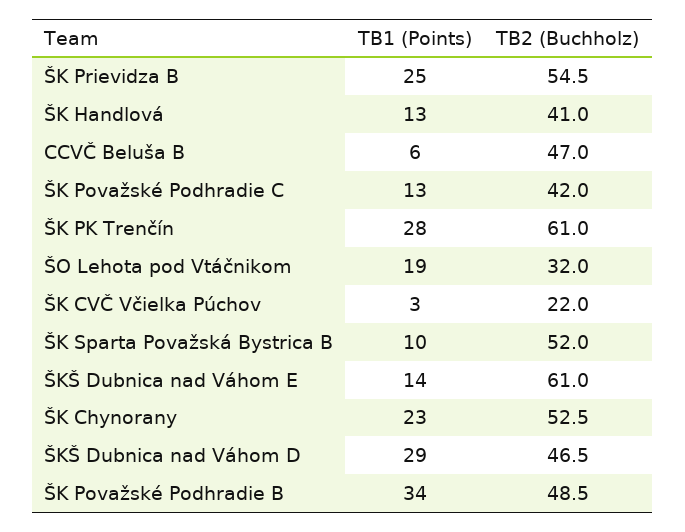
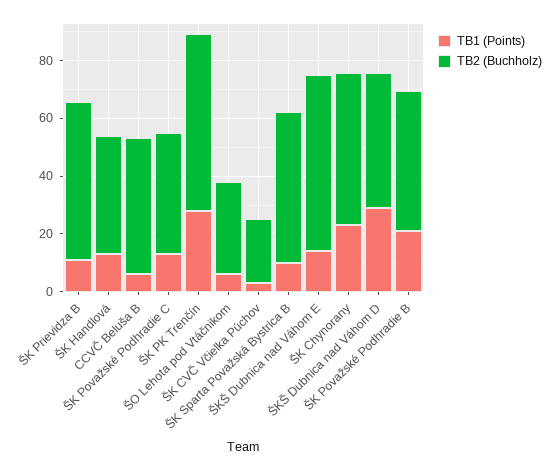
TB1 (Points), ŠK Prievidza B: 25 -> 10
TB1 (Points), ŠO Lehota pod Vtáčnikom: 19 -> 5
TB1 (Points), ŠK Považské Podhradie B: 34 -> 20

